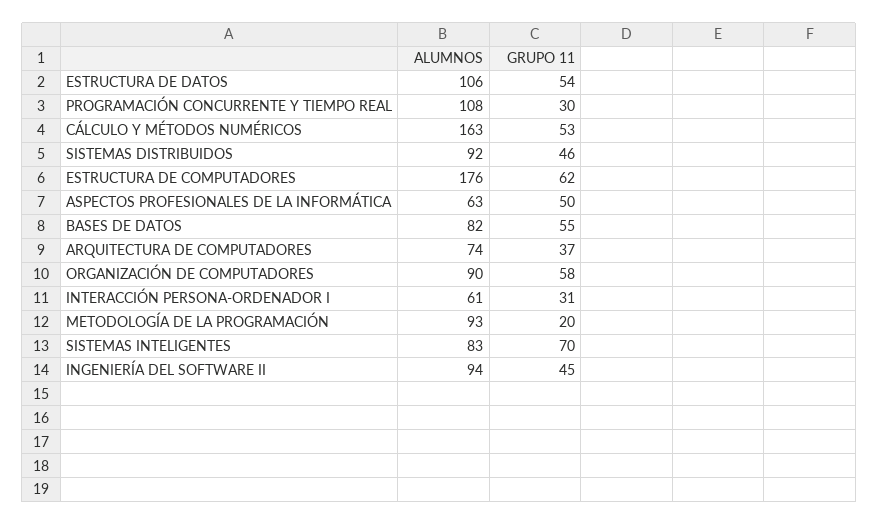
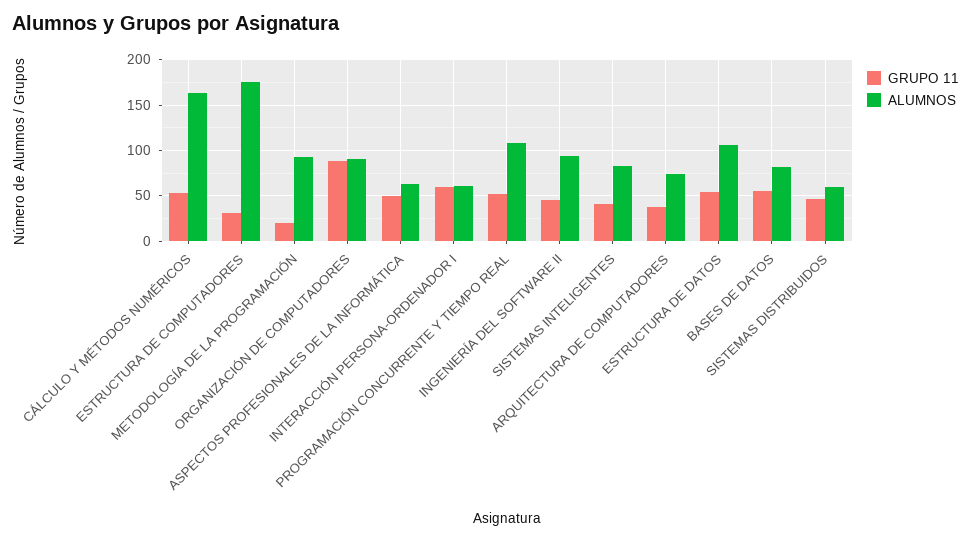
GRUPO 11, PROGRAMACIÓN CONCURRENTE Y TIEMPO REAL: 30 -> 50
ALUMNOS, SISTEMAS DISTRIBUIDOS: 92 -> 60
GRUPO 11, ESTRUCTURA DE COMPUTADORES: 62 -> 30
GRUPO 11, ORGANIZACIÓN DE COMPUTADORES: 58 -> 90
GRUPO 11, INTERACCIÓN PERSONA-ORDENADOR I: 31 -> 60
GRUPO 11, SISTEMAS INTELIGENTES: 70 -> 40

